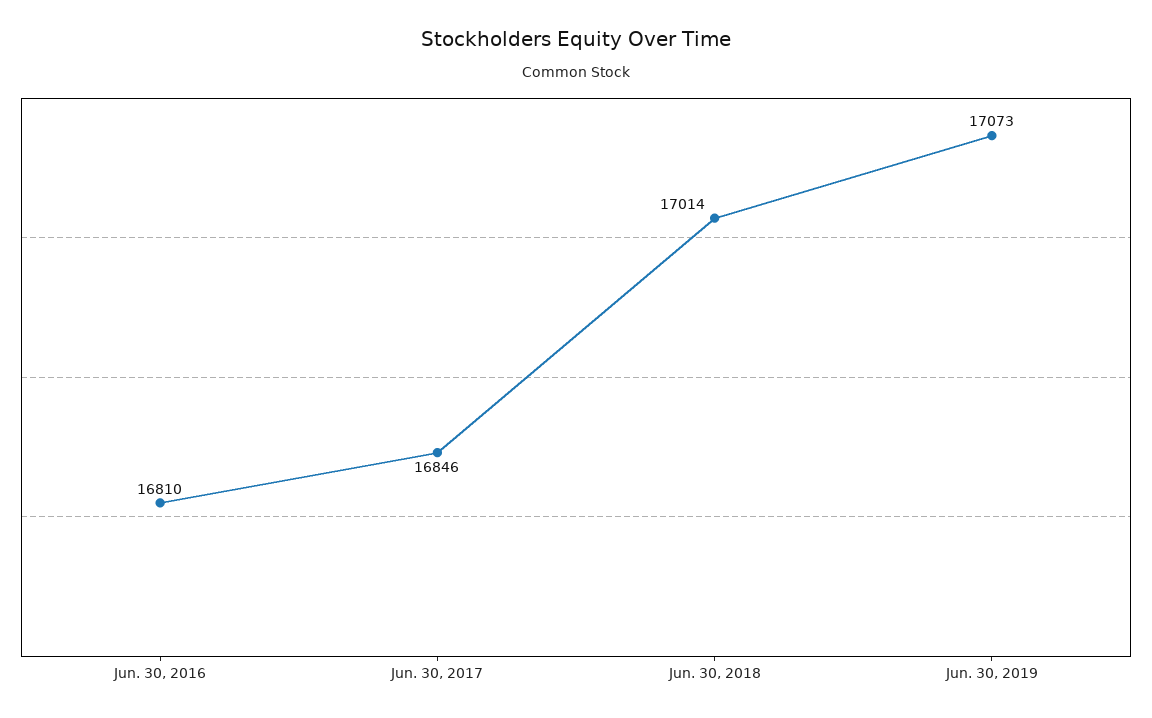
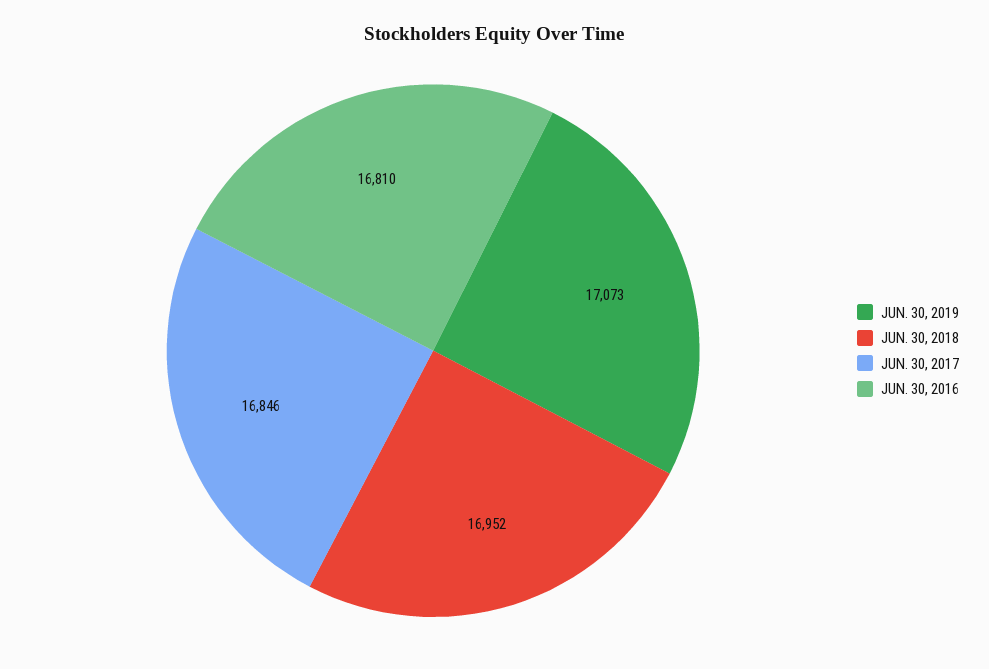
Jun. 30, 2018: 17014 -> 16952

